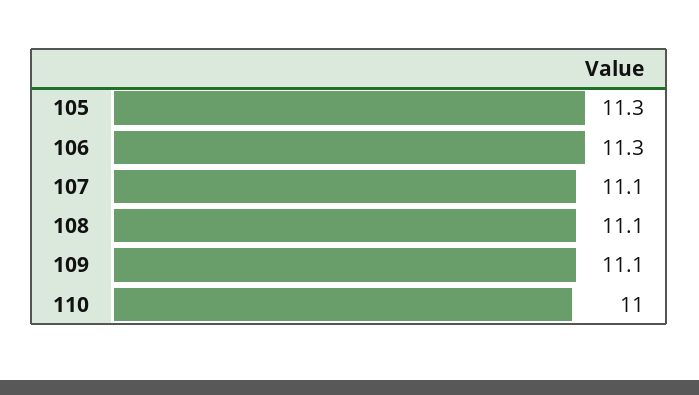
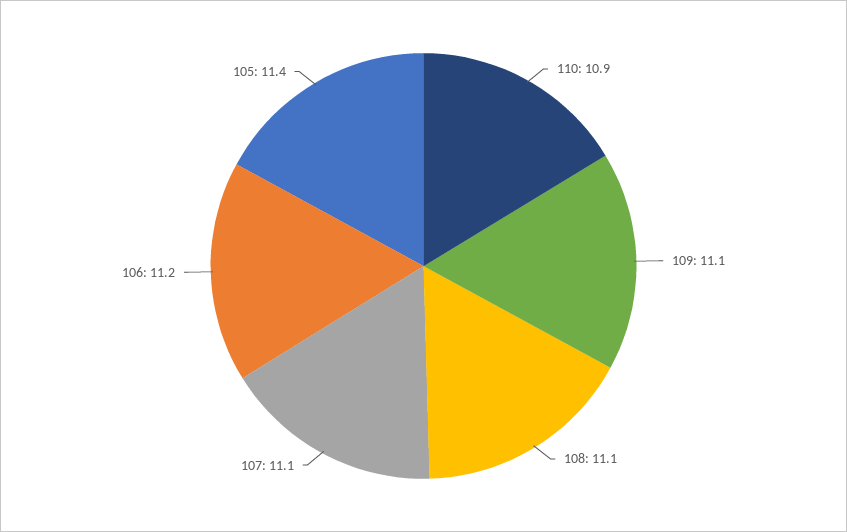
105: 11.3 -> 11.4
106: 11.3 -> 11.2
110: 11 -> 10.9

